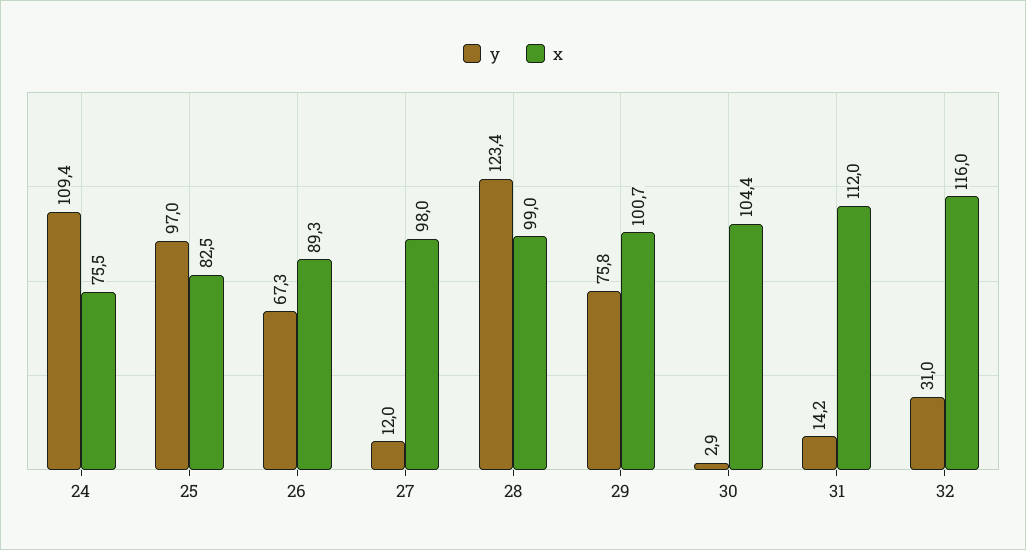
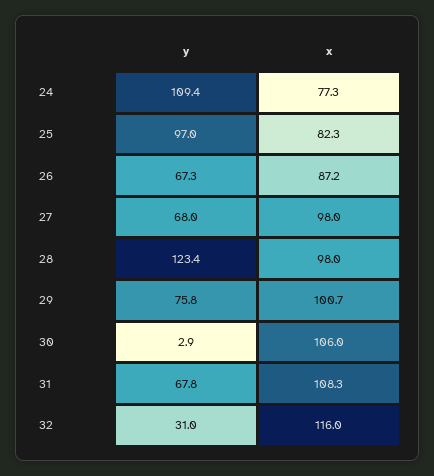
x, 24: 75.5 -> 77.3
x, 25: 82.5 -> 82.3
x, 26: 89.3 -> 87.2
y, 27: 12 -> 68
x, 28: 99 -> 98
x, 30: 104.4 -> 106
y, 31: 14.2 -> 67.8
x, 31: 112 -> 108.3

